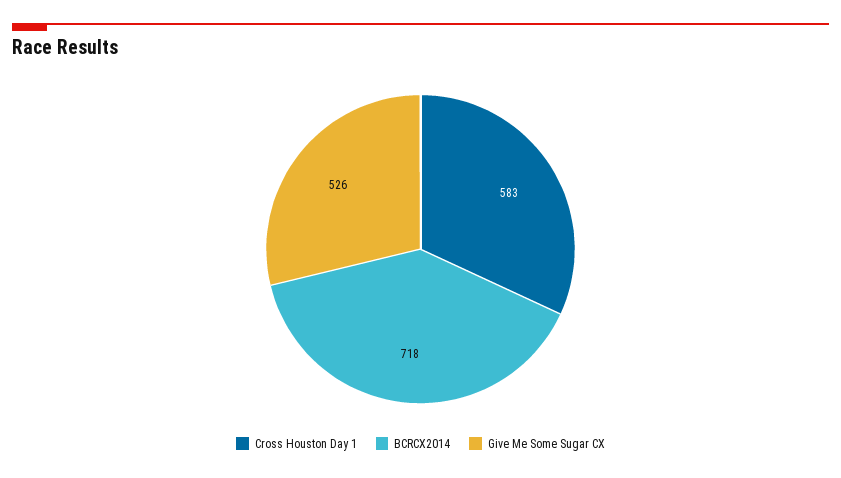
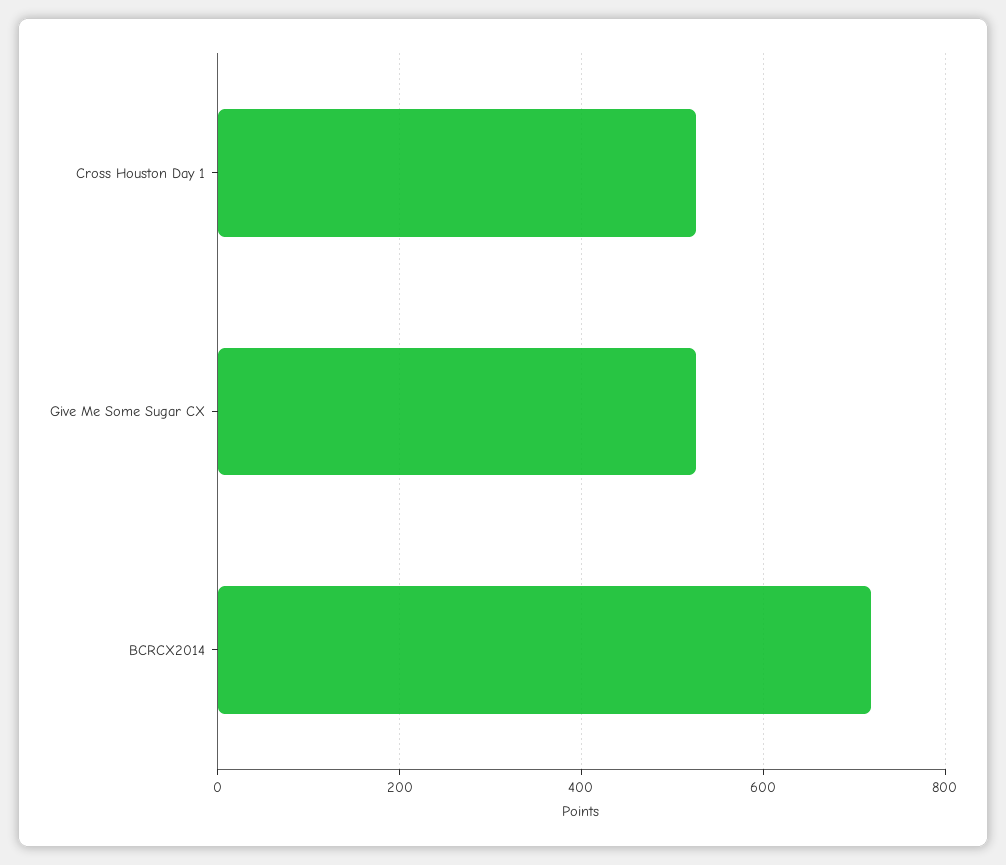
Cross Houston Day 1: 583 -> 520

